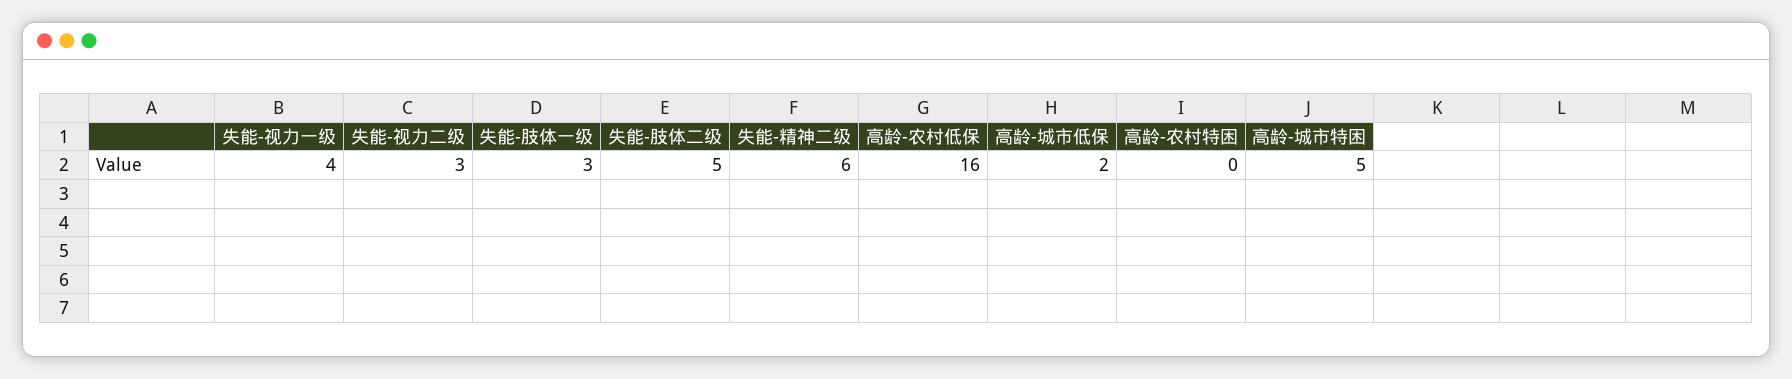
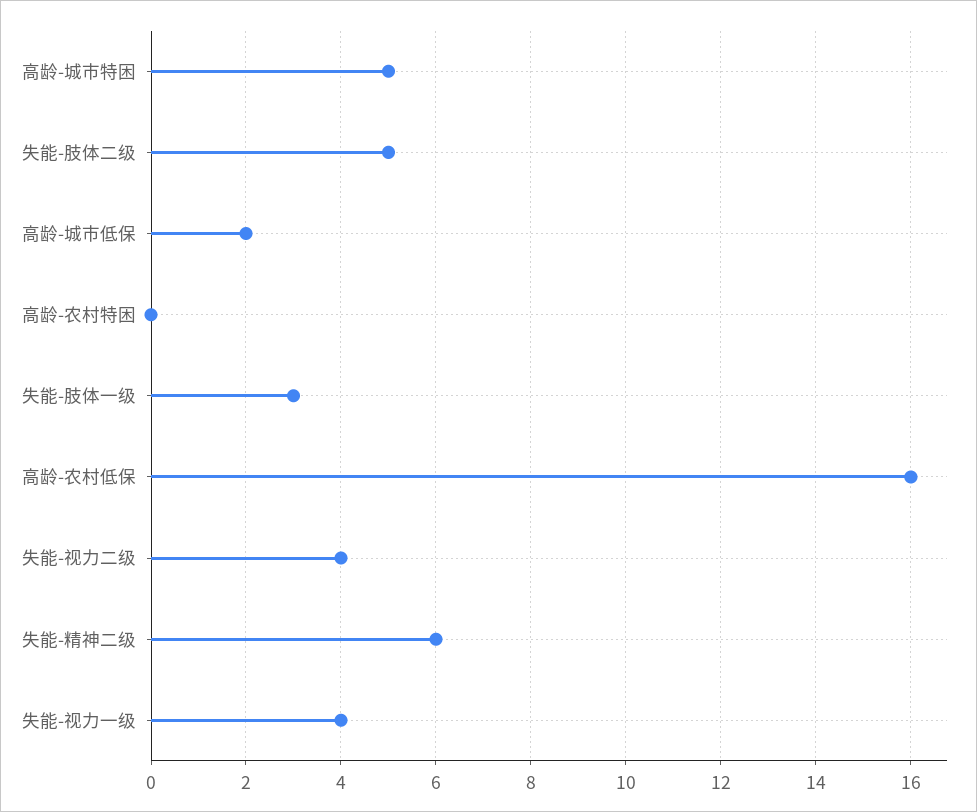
失能-视力二级: 3 -> 4

